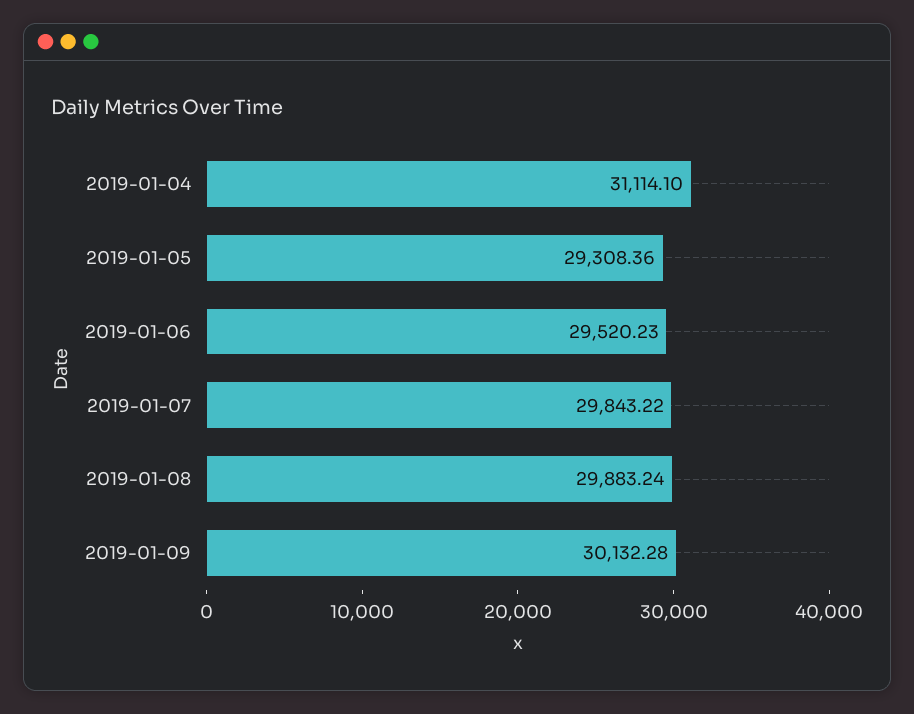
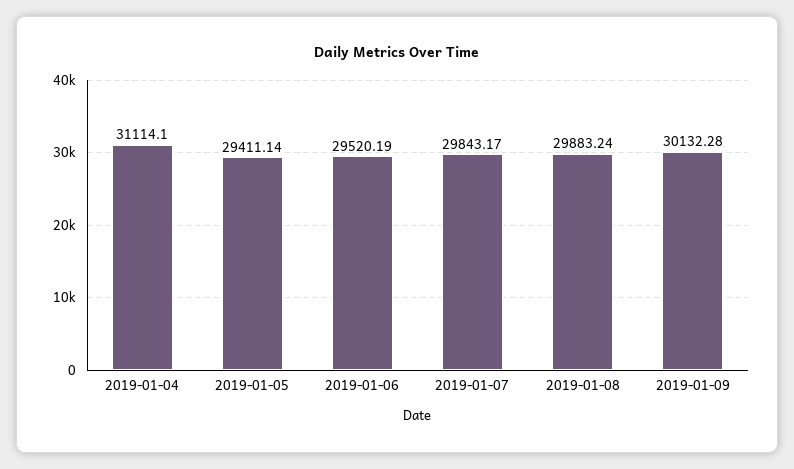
2019-01-05: 29308.36 -> 29411.14
2019-01-06: 29520.23 -> 29520.19
2019-01-07: 29843.22 -> 29843.17

